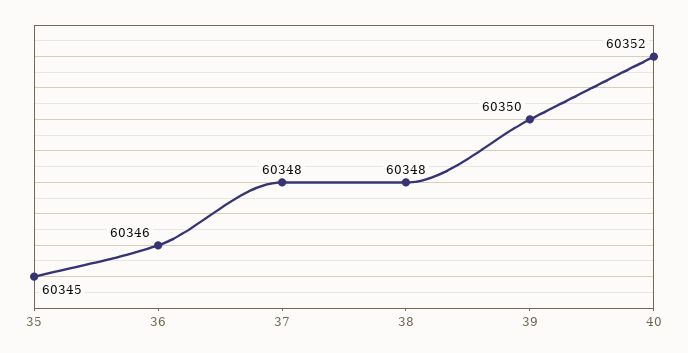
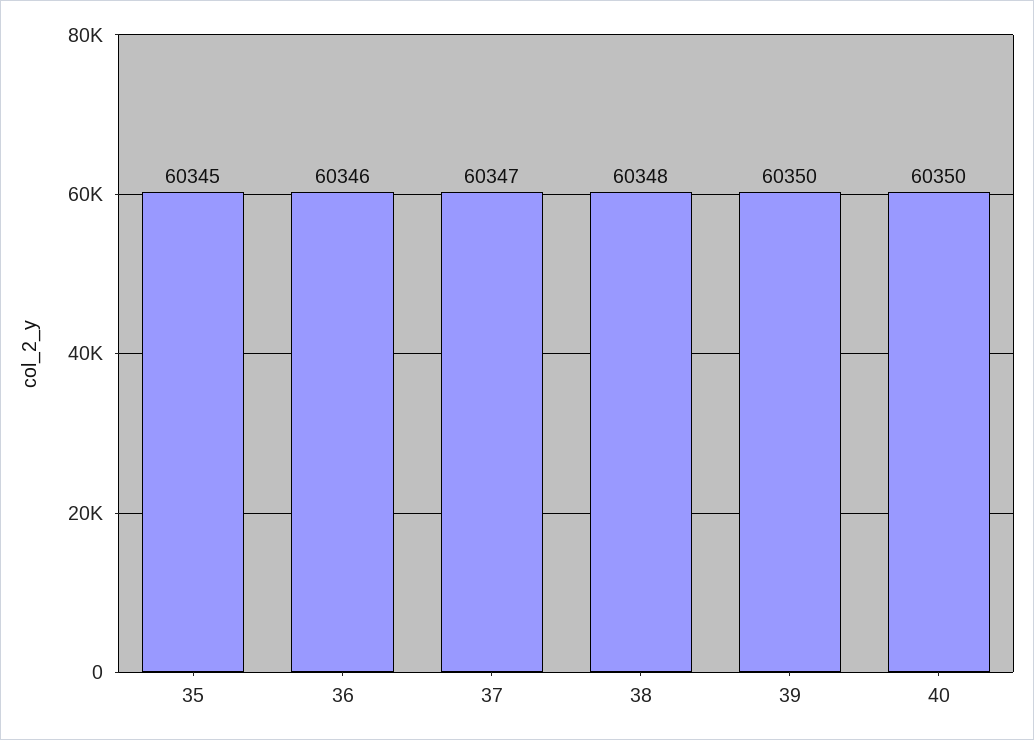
37: 60348 -> 60347
40: 60352 -> 60350

